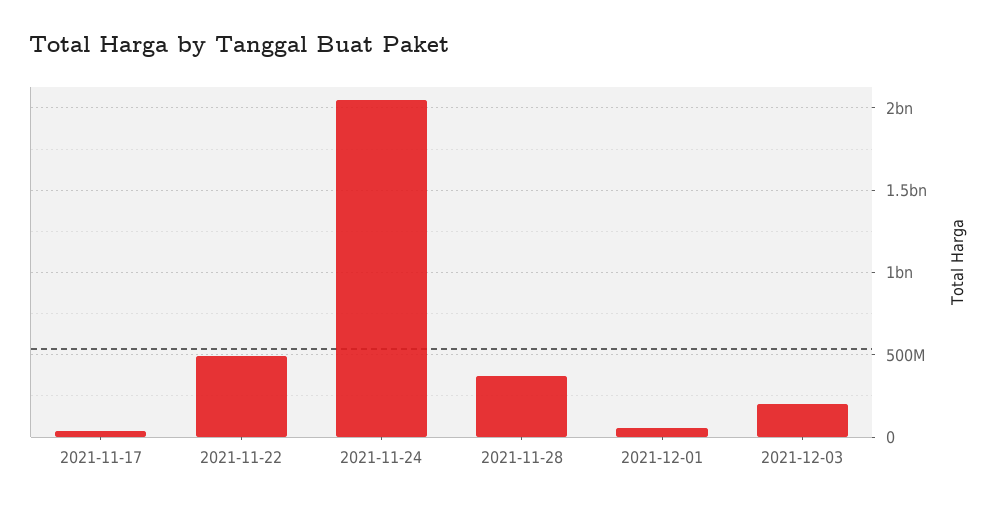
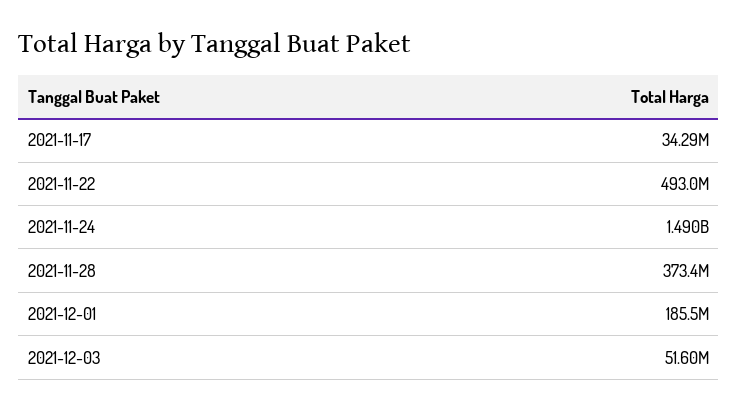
2021-11-24: 2050000000 -> 1490000000
2021-12-01: 50000000 -> 185500000
2021-12-03: 200000000 -> 51600000

